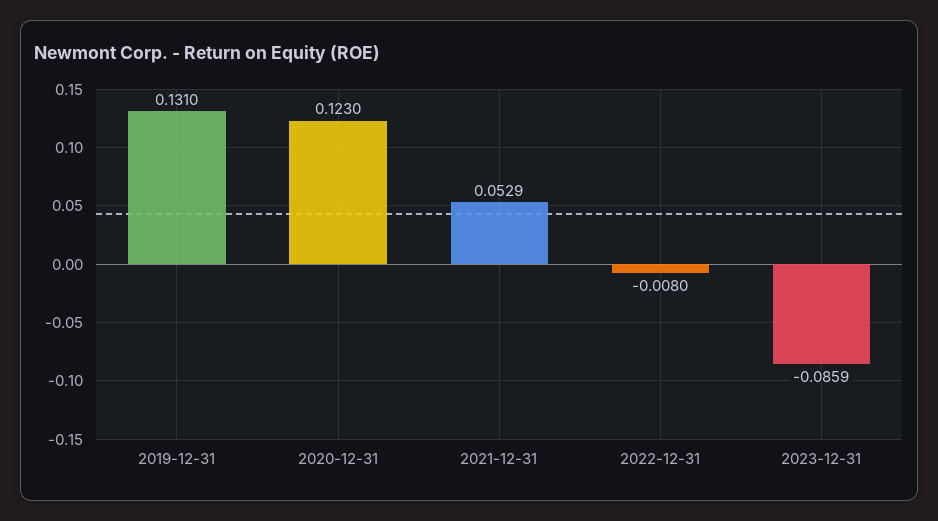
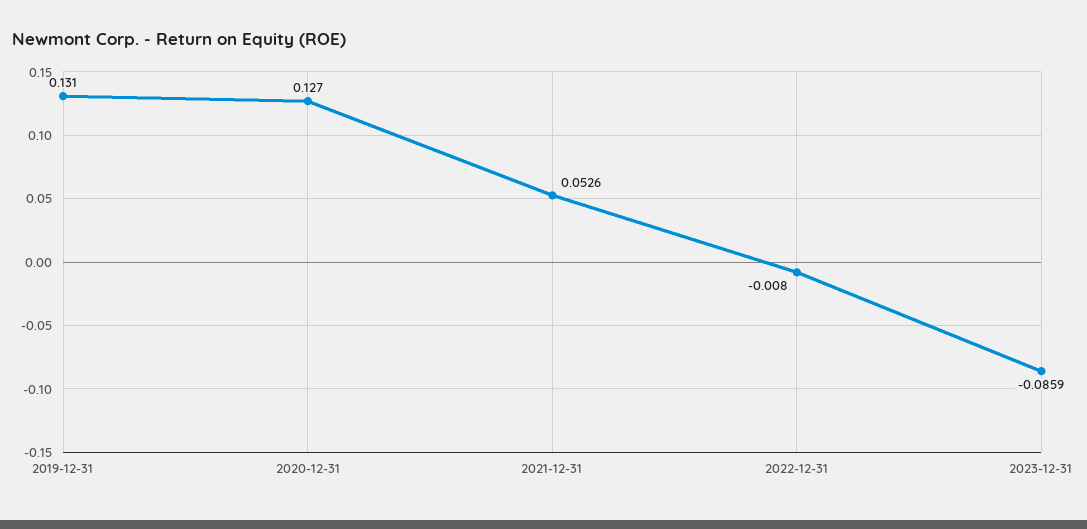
2020-12-31: 0.123 -> 0.127
2021-12-31: 0.0529 -> 0.0526

